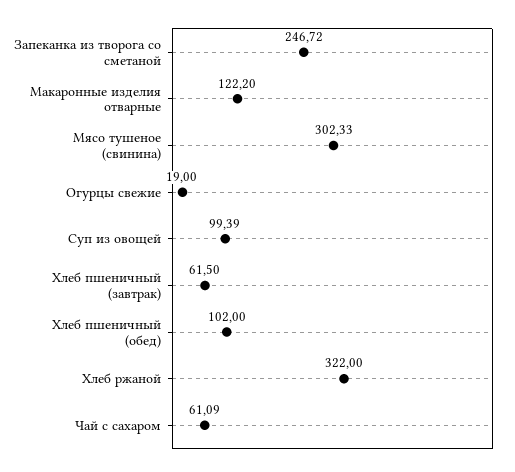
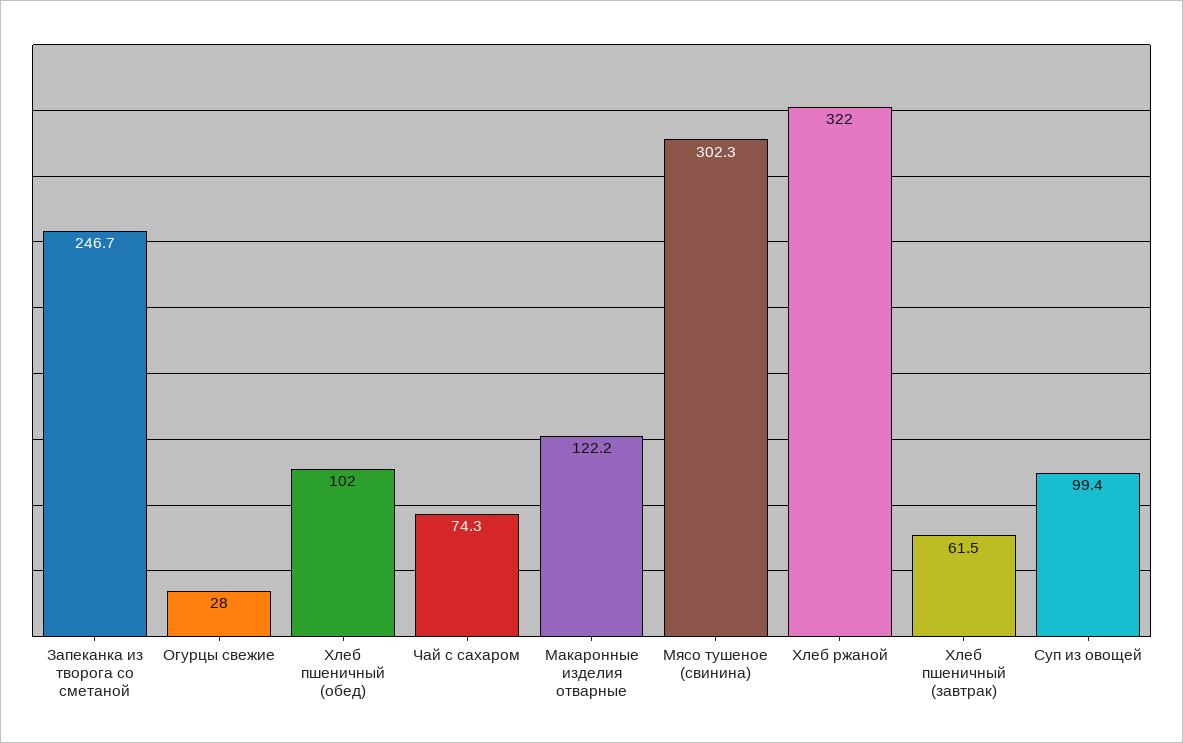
Огурцы свежие: 19 -> 28
Чай с сахаром: 61.09 -> 74.3

